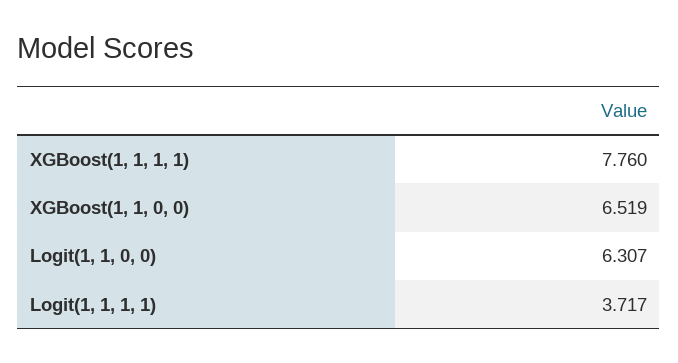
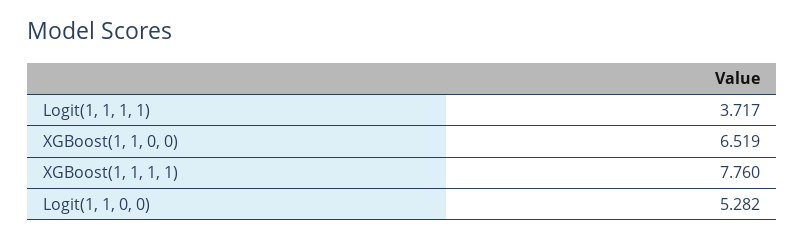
Logit(1, 1, 0, 0): 6.307 -> 5.282

